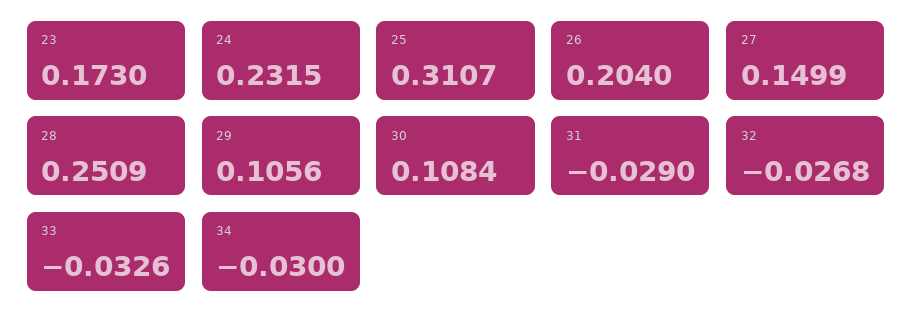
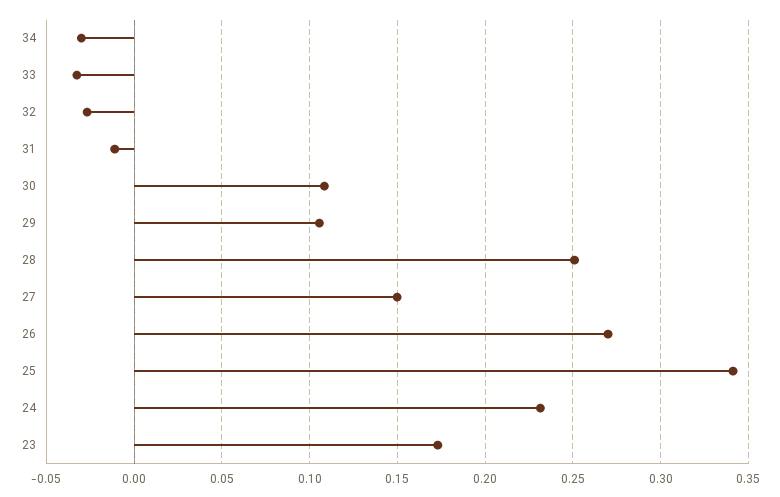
25: 0.3107 -> 0.34
26: 0.204 -> 0.27
31: -0.029 -> -0.01

